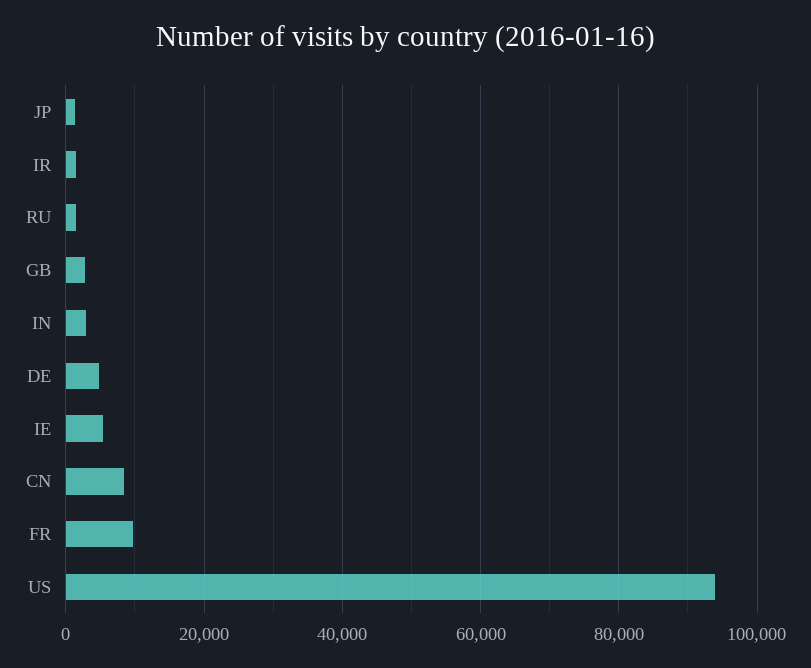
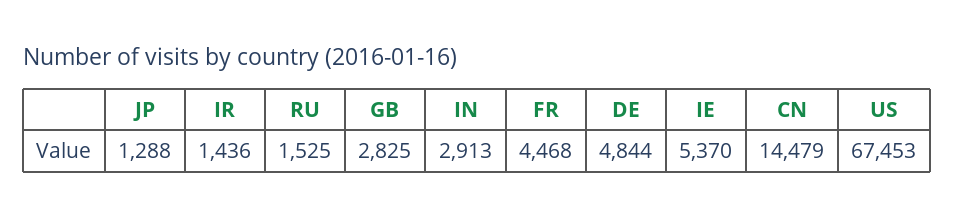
CN: 8000 -> 14479
FR: 10000 -> 4468
US: 94000 -> 67453

